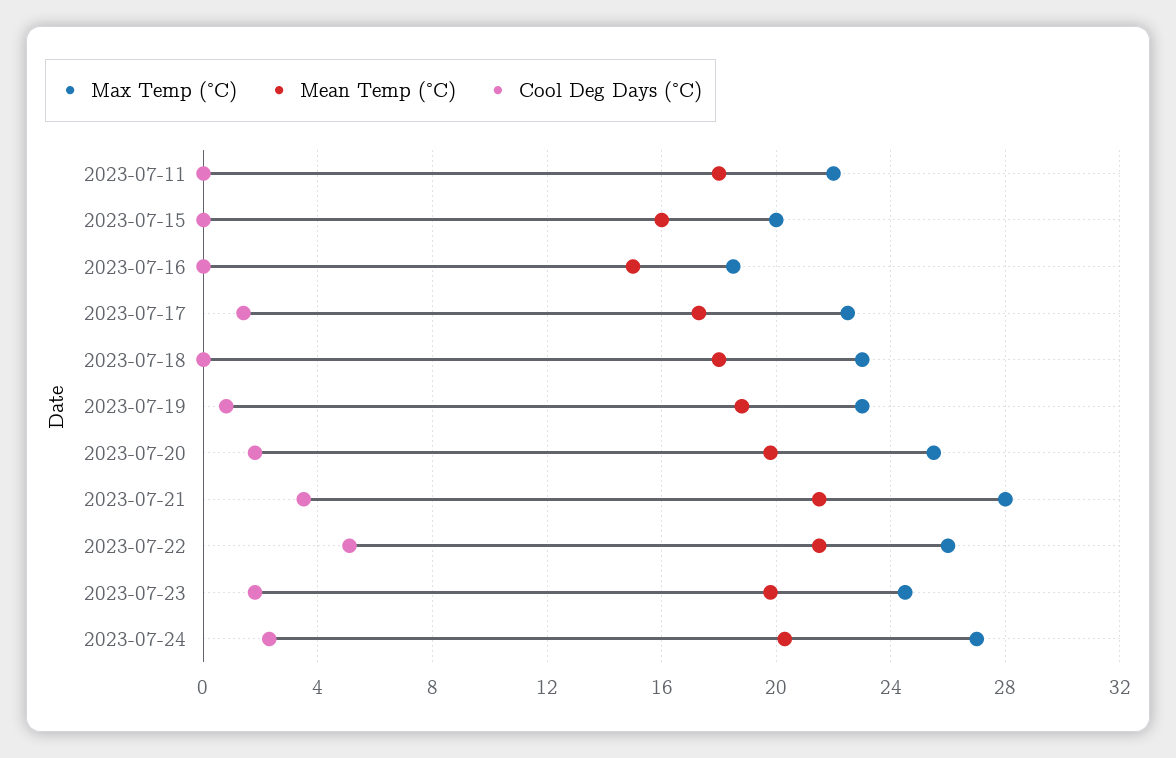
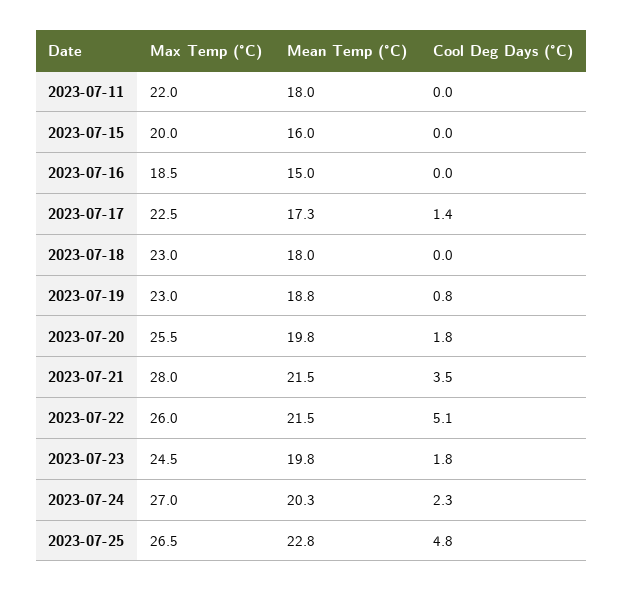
Max Temp (°C), 2023-07-25: none -> 26.5
Mean Temp (°C), 2023-07-25: none -> 22.8
Cool Deg Days (°C), 2023-07-25: none -> 4.8

